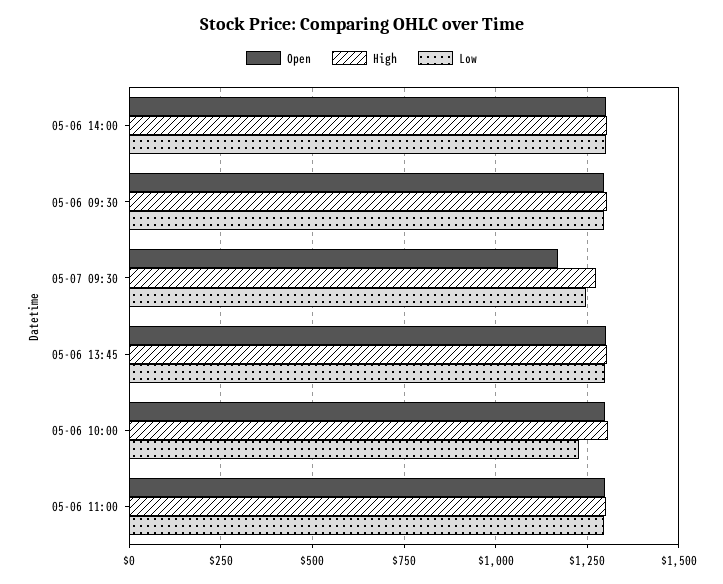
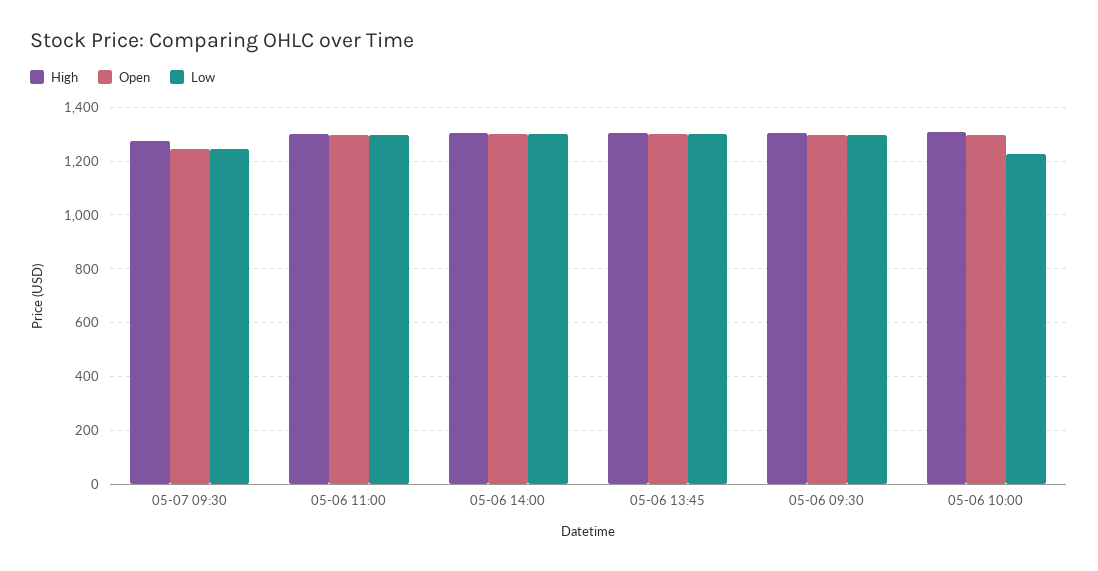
Open, 05-07 09:30: 1175 -> 1250

